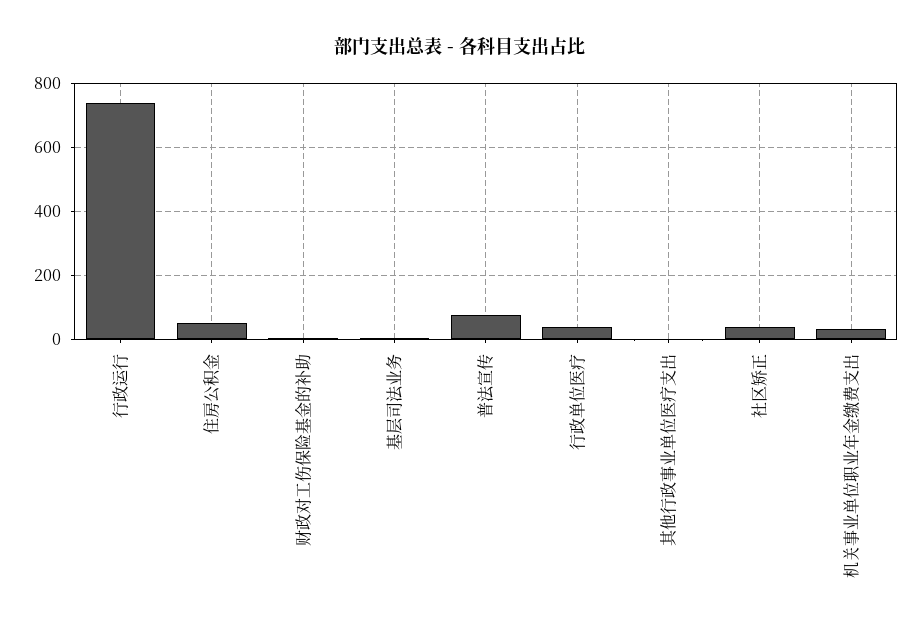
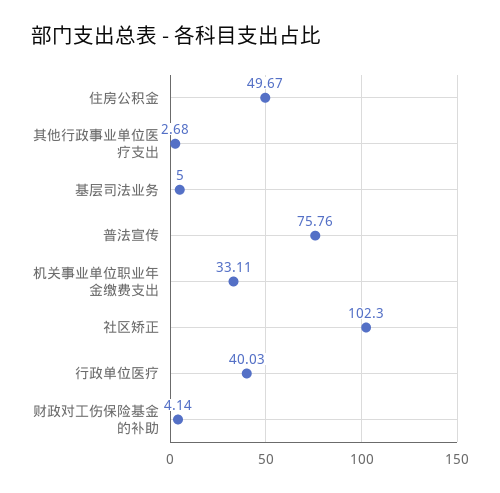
行政运行: 740 -> none
社区矫正: 40 -> 102.3

